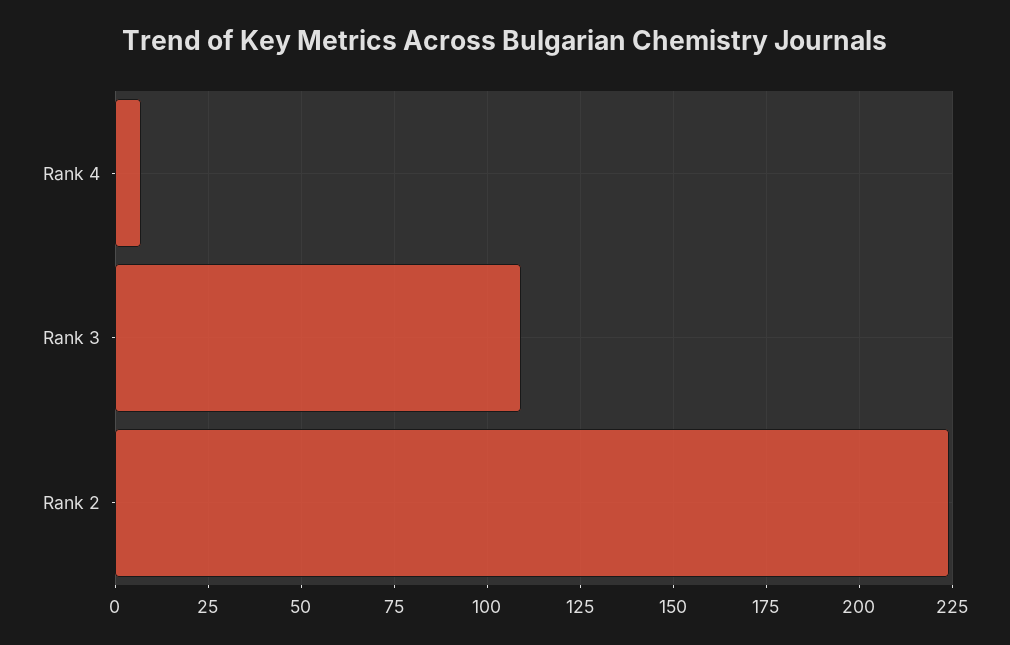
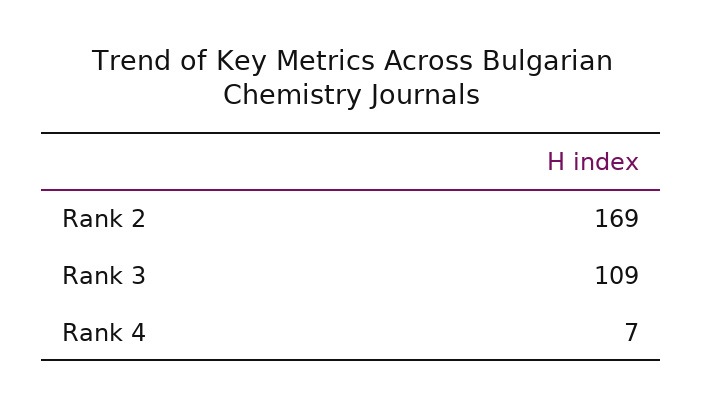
Rank 2: 225 -> 169

